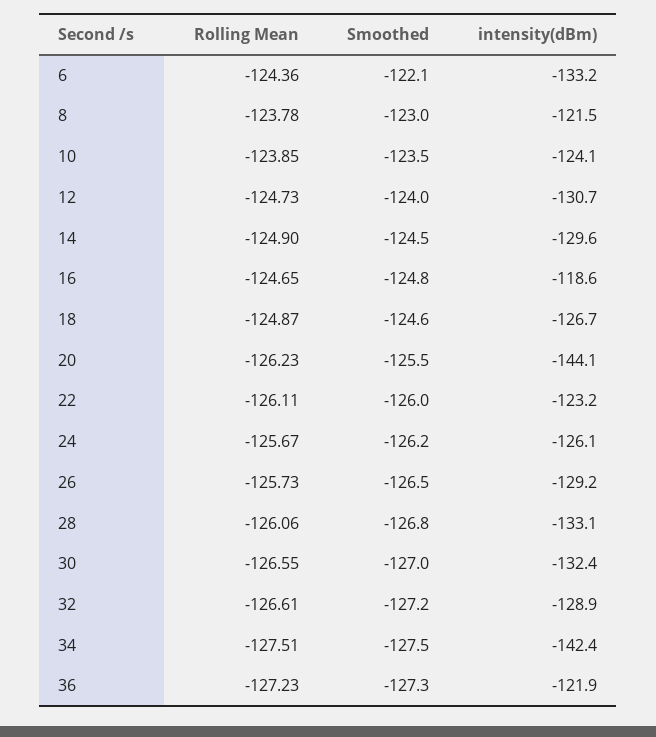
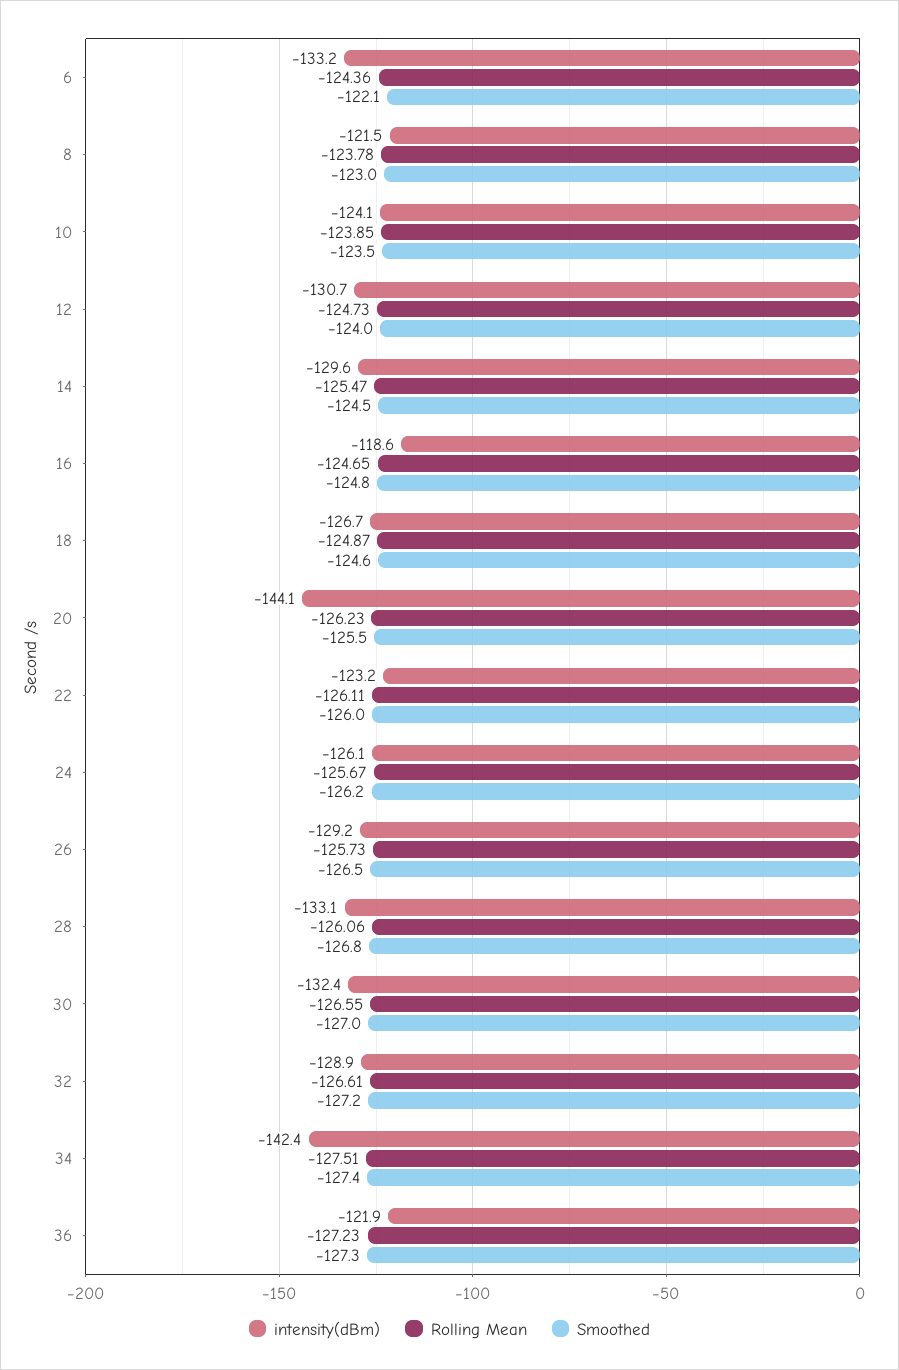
Rolling Mean, 14: -124.9 -> -125.47
Smoothed, 34: -127.5 -> -127.4

